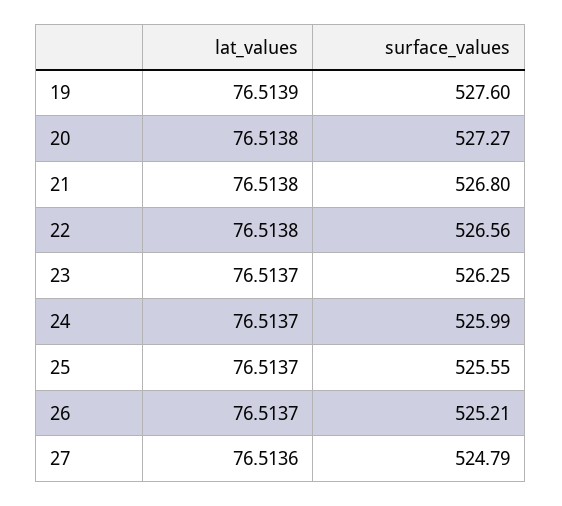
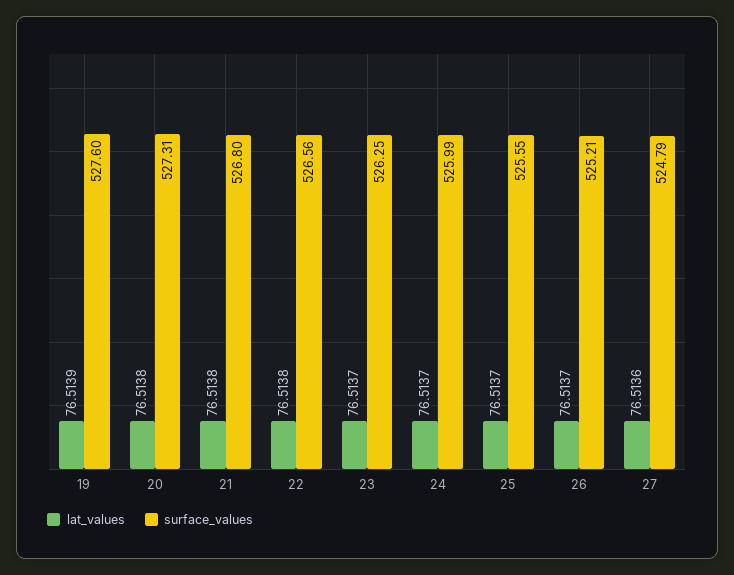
surface_values, 20: 527.27 -> 527.31

